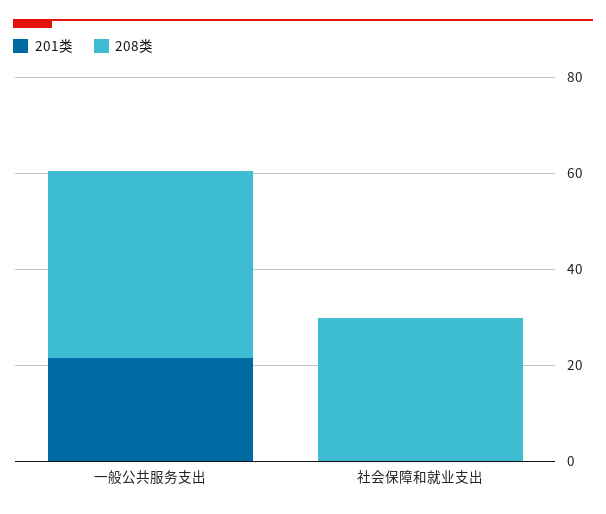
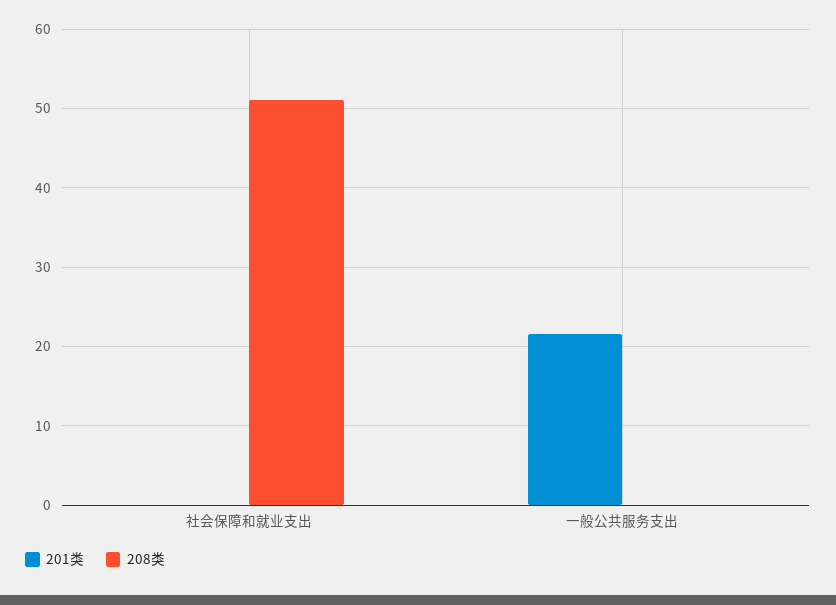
208类, 一般公共服务支出: 40 -> 0
208类, 社会保障和就业支出: 30 -> 51

